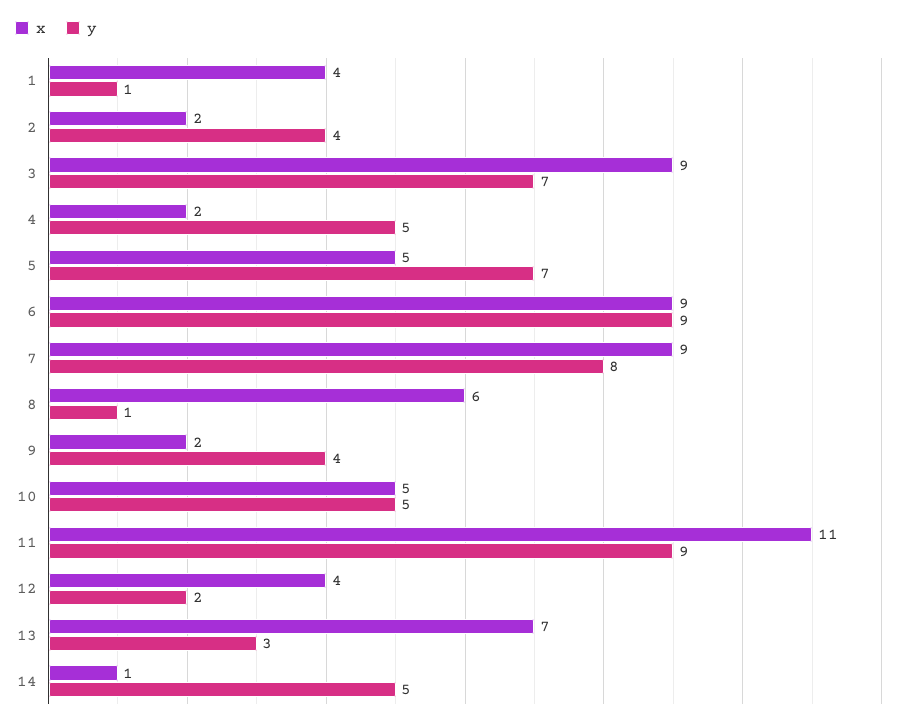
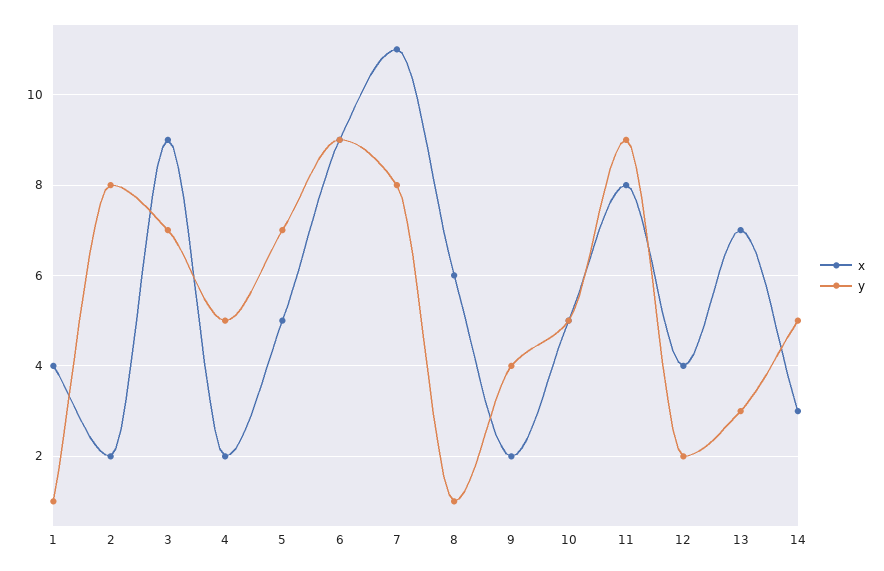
y, 2: 4 -> 8
x, 7: 9 -> 11
x, 11: 11 -> 8
x, 14: 1 -> 3

